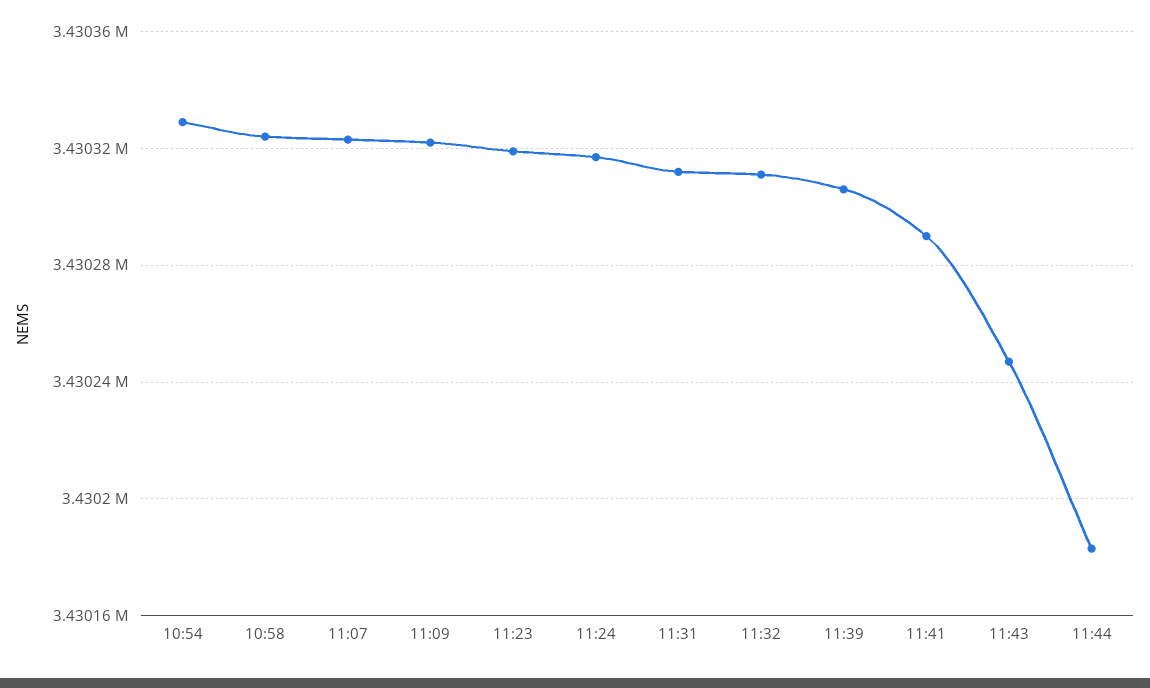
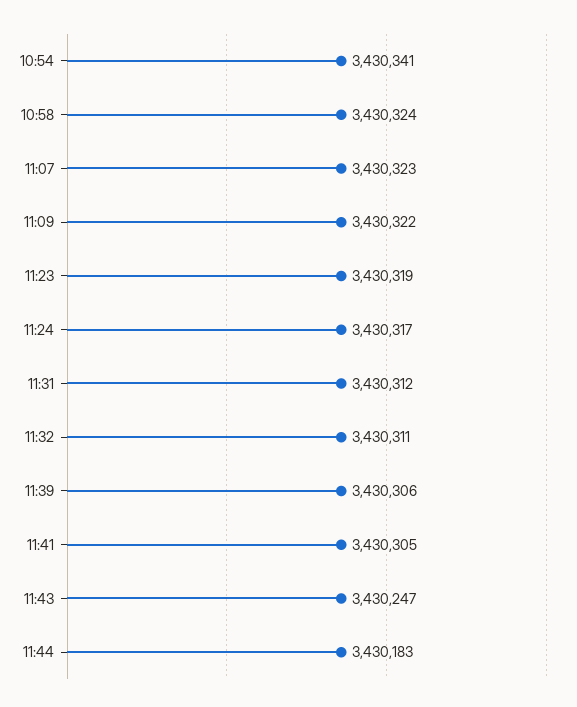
10:54: 3430330 -> 3430341
11:41: 3430290 -> 3430305

